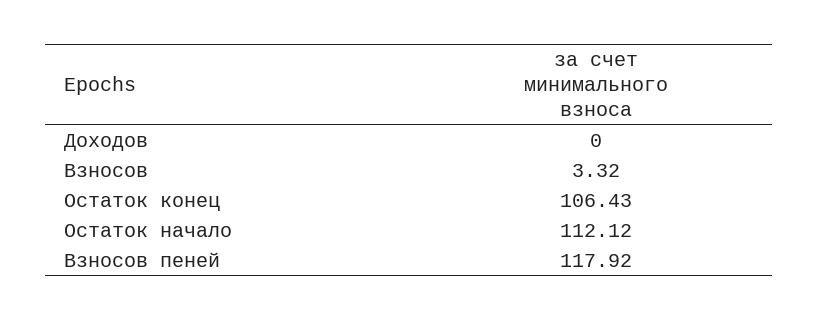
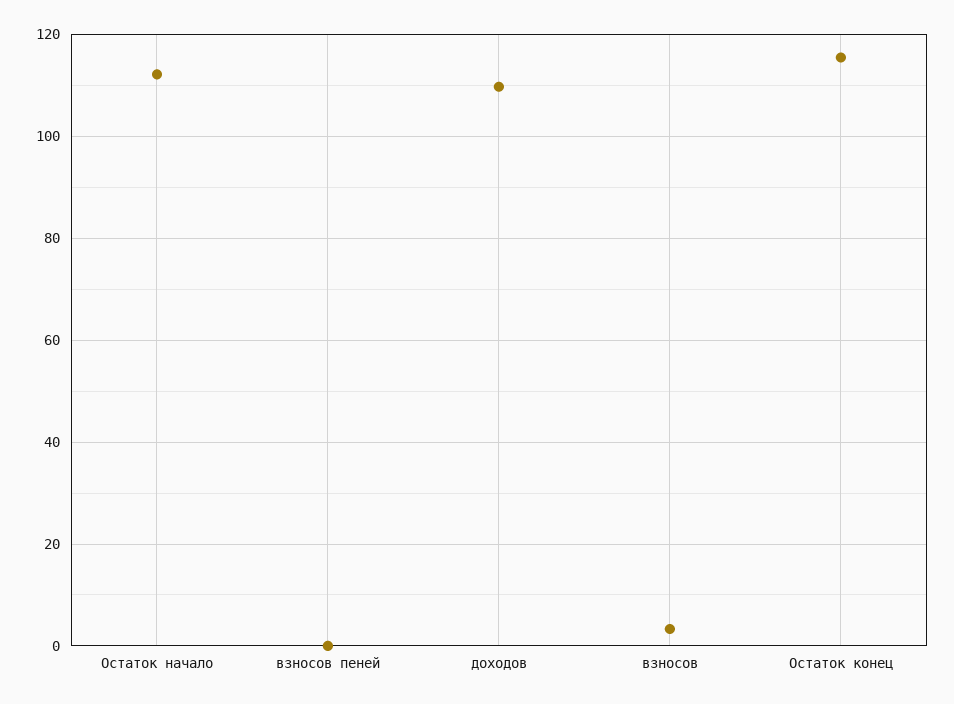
Доходов: 0 -> 110
Остаток конец: 106.43 -> 116
Взносов пеней: 117.92 -> 0

